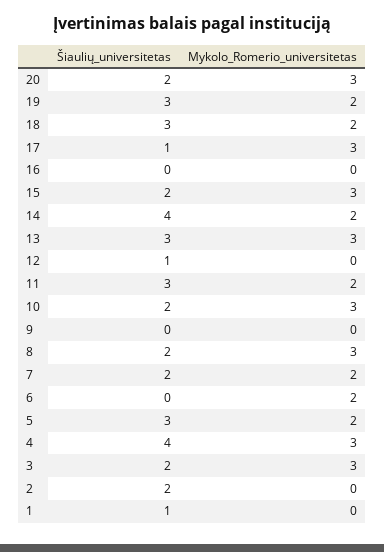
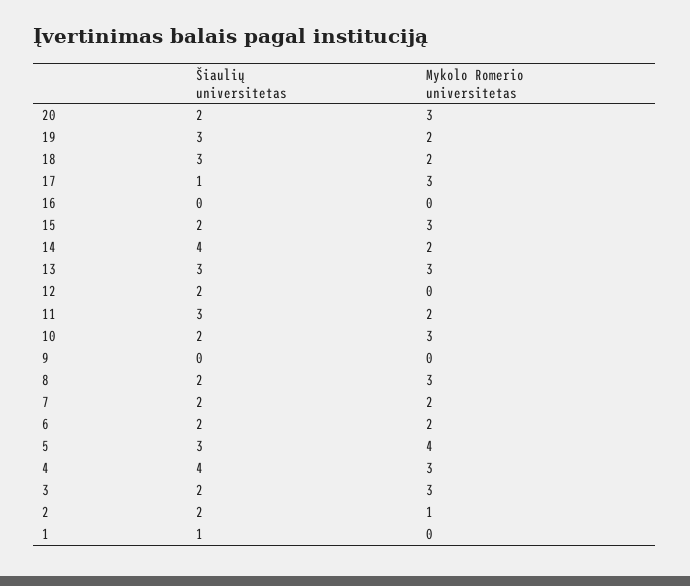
Šiaulių_universitetas, 12: 1 -> 2
Šiaulių_universitetas, 6: 0 -> 2
Mykolo_Romerio_universitetas, 5: 2 -> 4
Mykolo_Romerio_universitetas, 2: 0 -> 1

